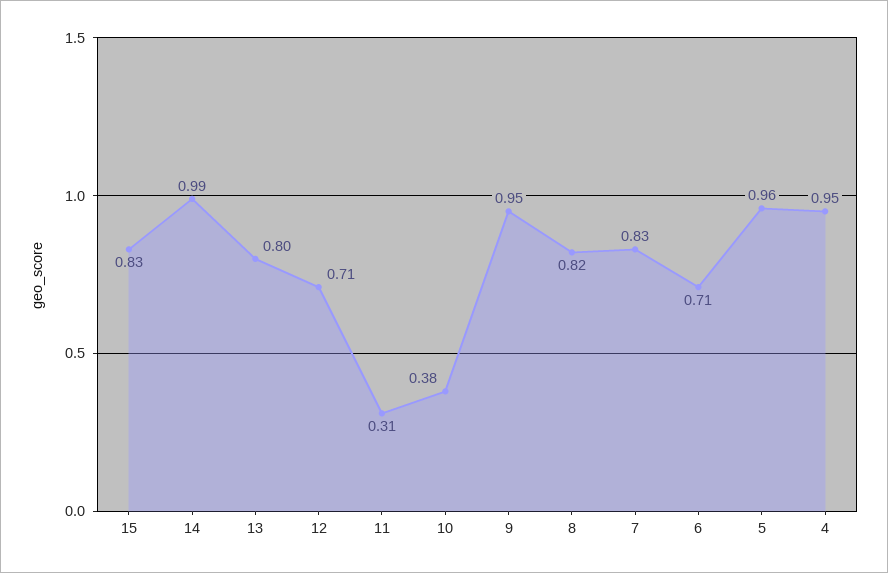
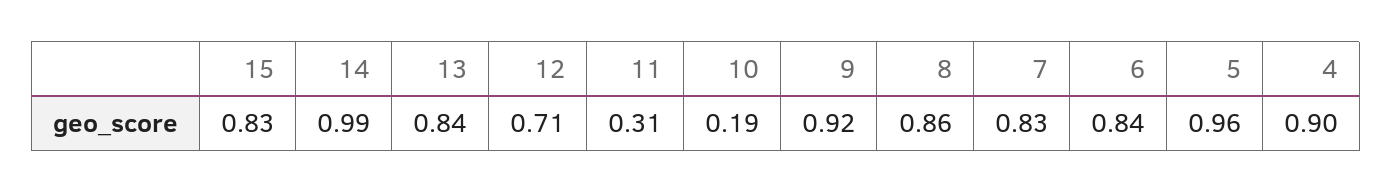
13: 0.8 -> 0.84
10: 0.38 -> 0.19
9: 0.95 -> 0.92
8: 0.82 -> 0.86
6: 0.71 -> 0.84
4: 0.95 -> 0.9

